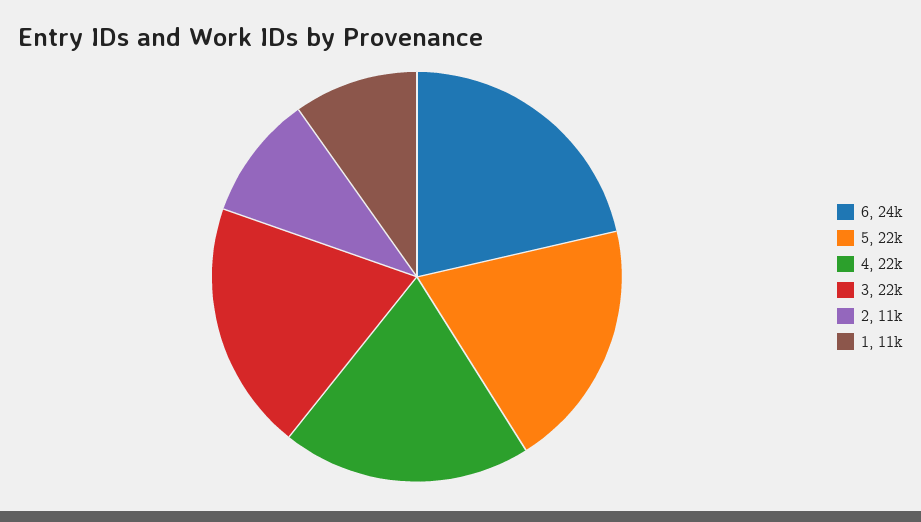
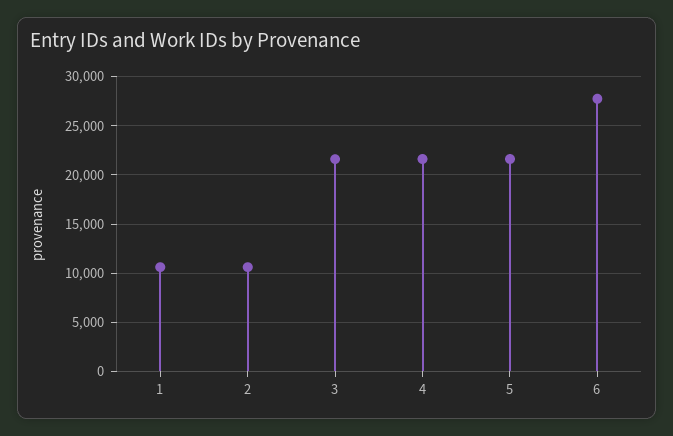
6: 24000 -> 28000

